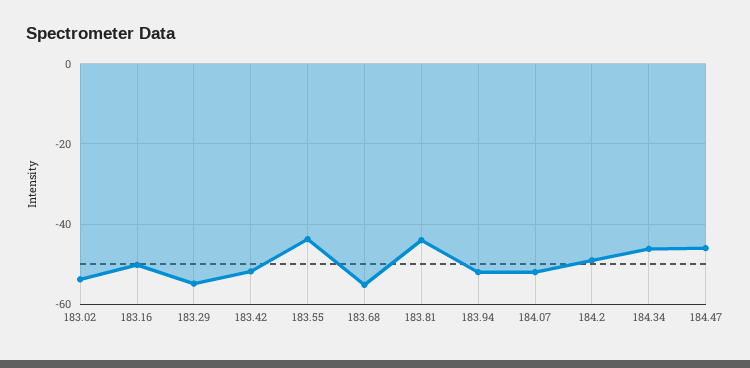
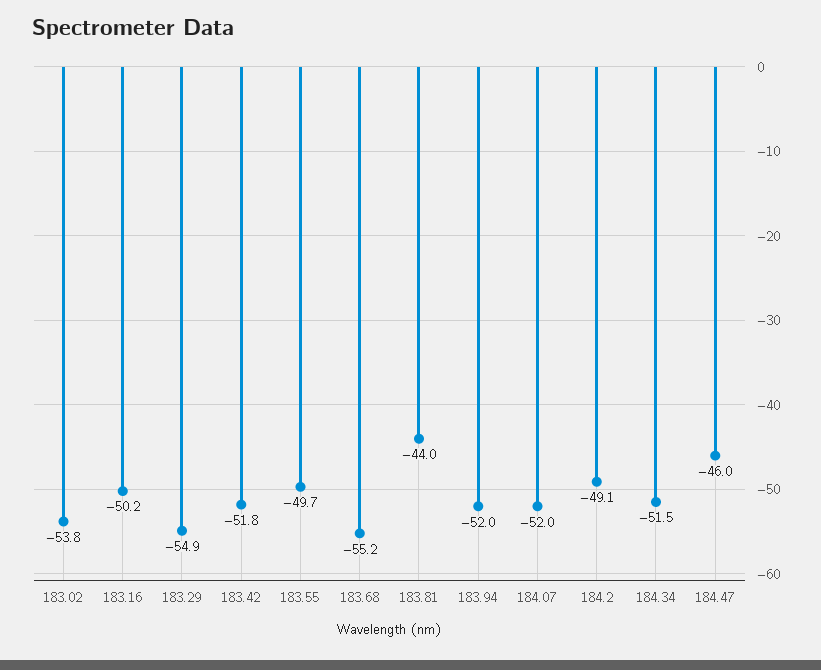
183.55: -44 -> -49.7
184.34: -46 -> -51.5

